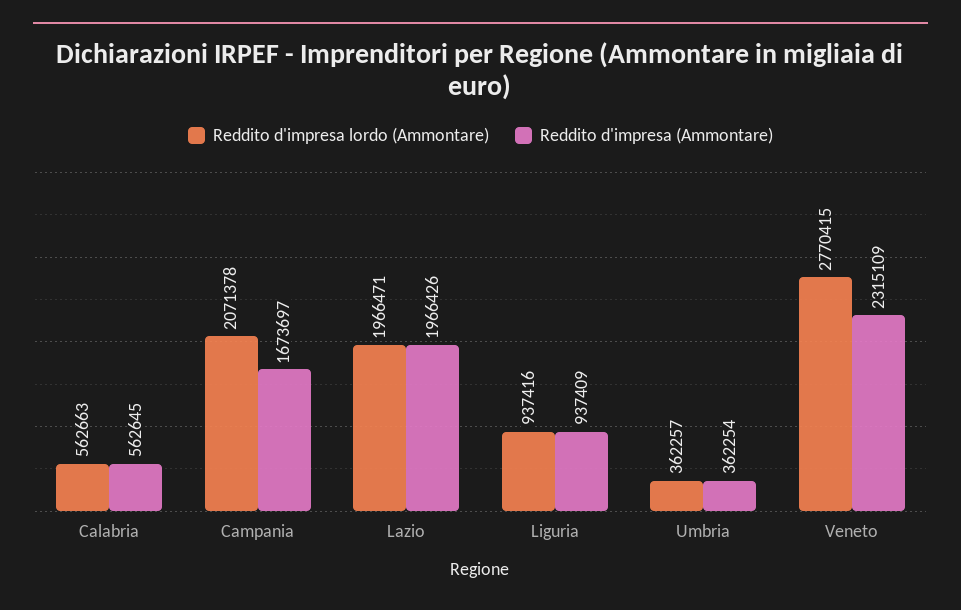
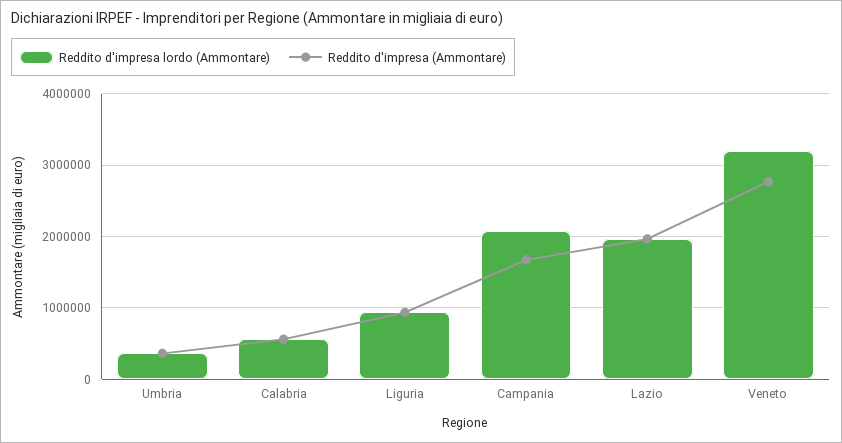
Reddito d'impresa lordo (Ammontare), Veneto: 2770415 -> 3200000
Reddito d'impresa (Ammontare), Veneto: 2315109 -> 2800000

